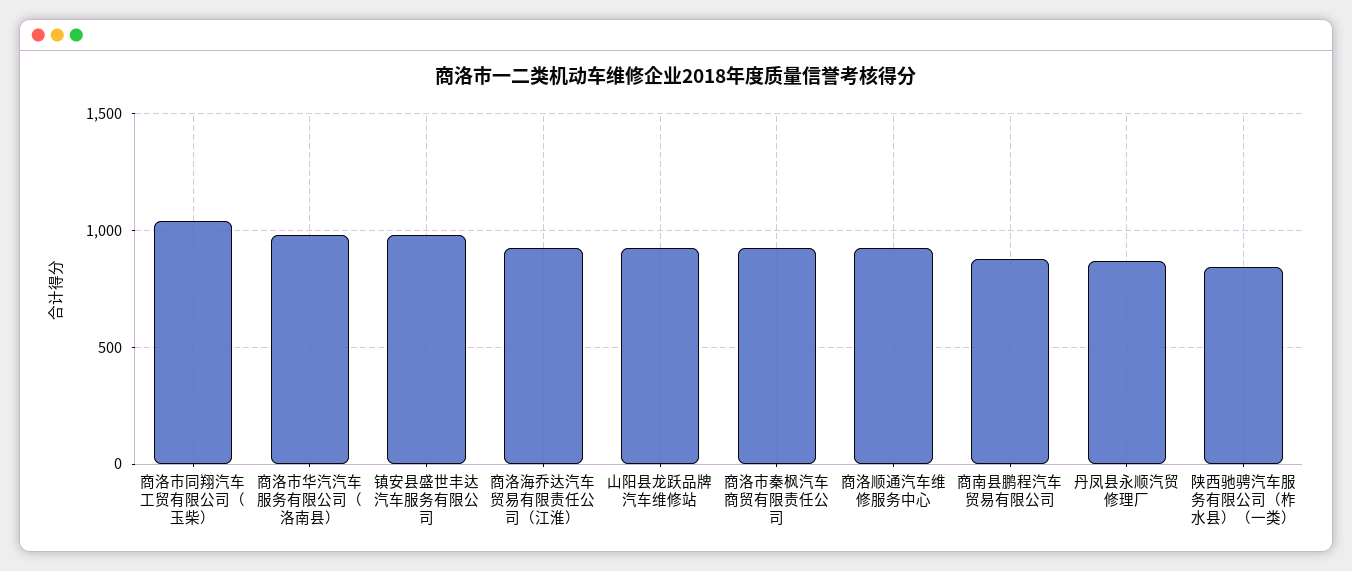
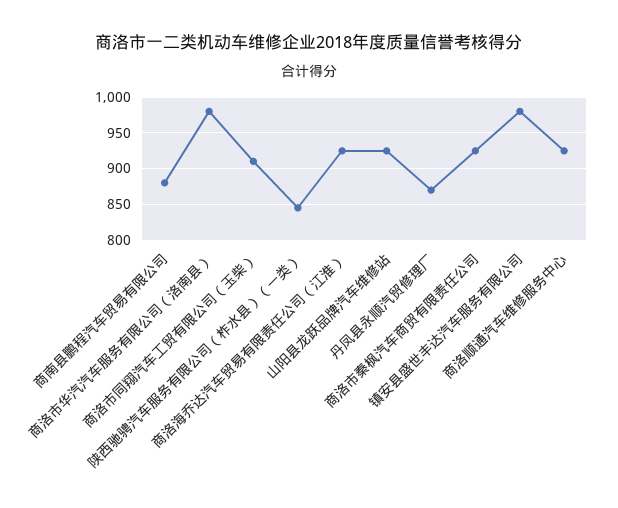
商洛市同翔汽车工贸有限公司（玉柴）: 1050 -> 910

